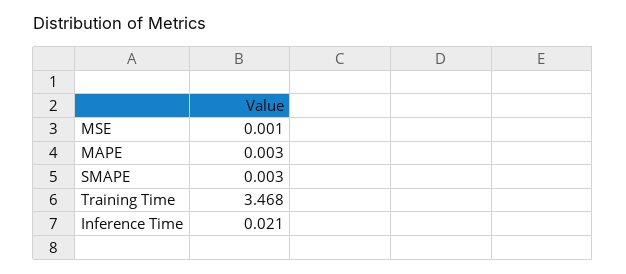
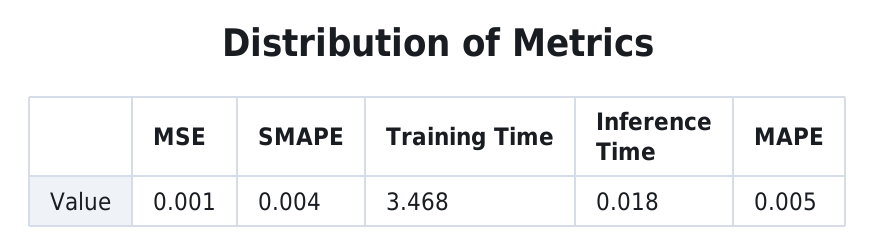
MAPE: 0.003 -> 0.005
SMAPE: 0.003 -> 0.004
Inference Time: 0.021 -> 0.018

